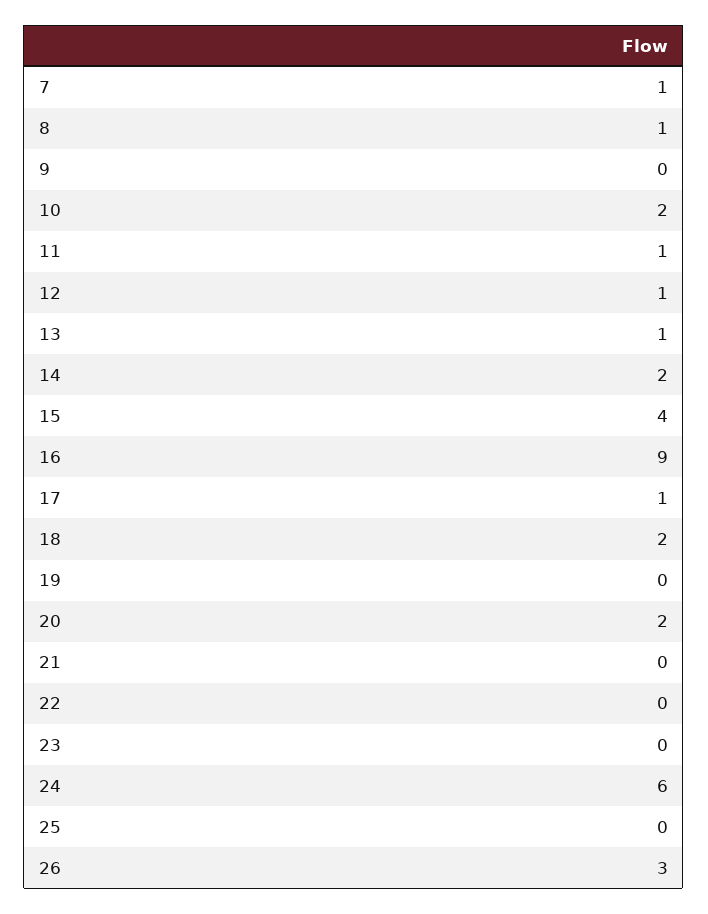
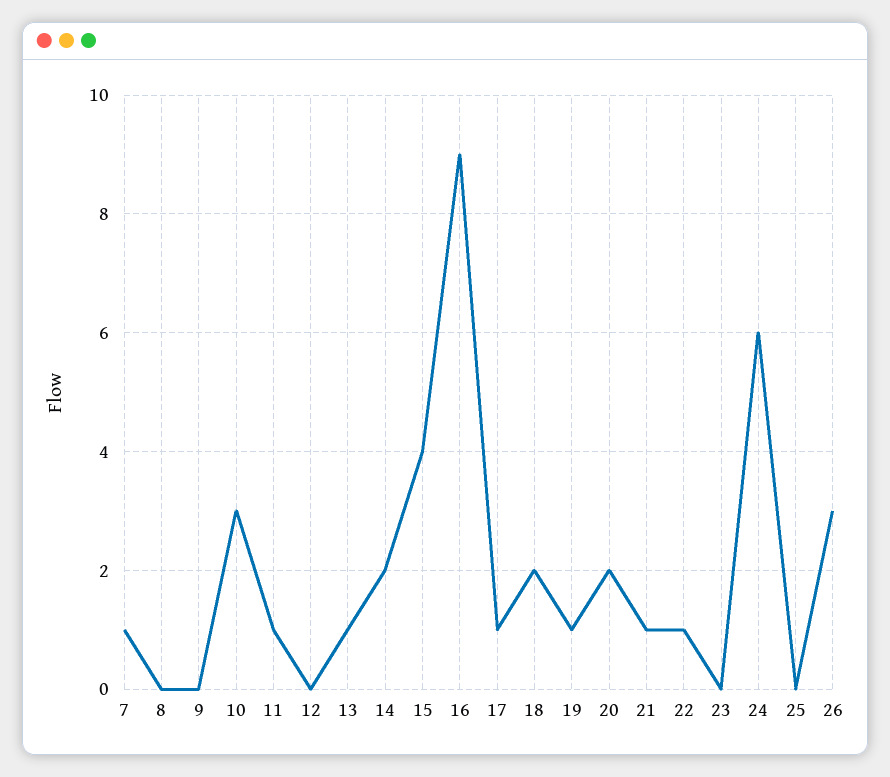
8: 1 -> 0
10: 2 -> 3
12: 1 -> 0
19: 0 -> 1
21: 0 -> 1
22: 0 -> 1

